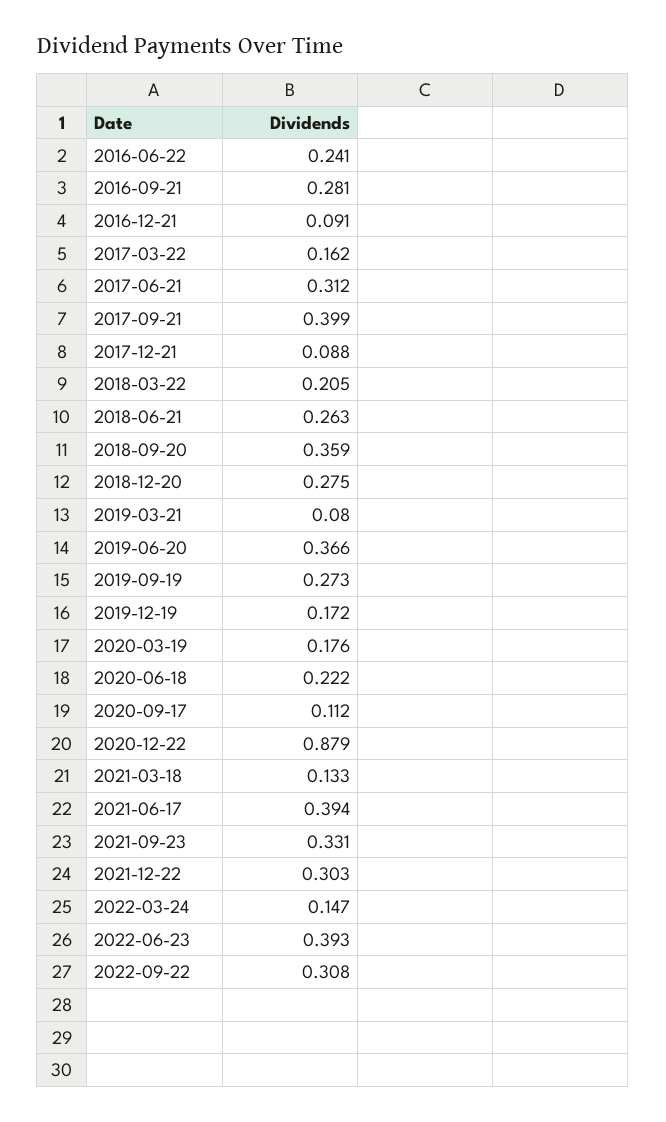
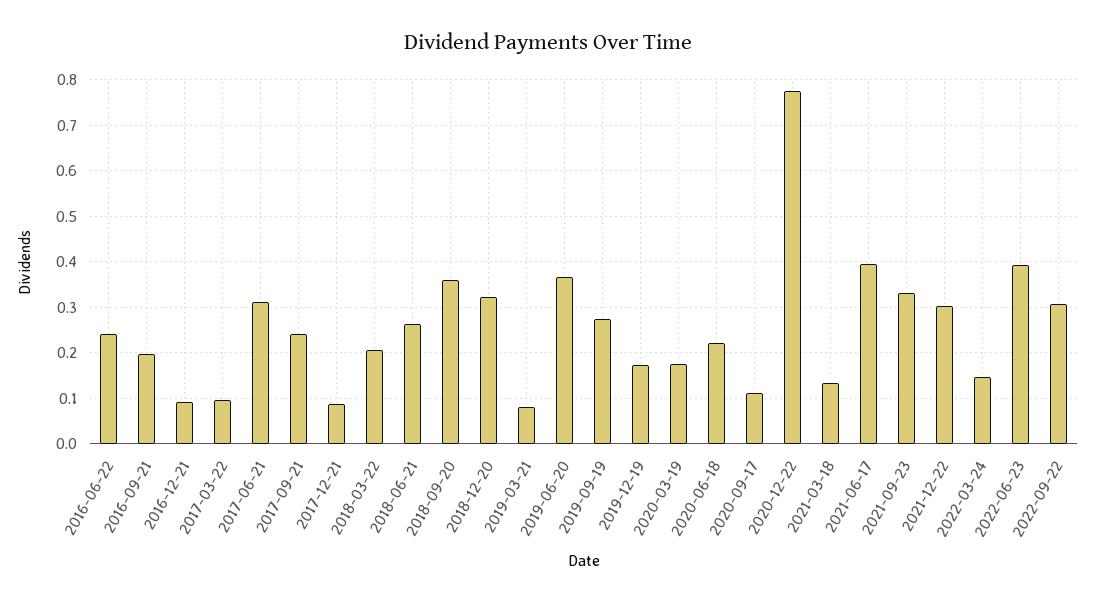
2016-09-21: 0.281 -> 0.2
2017-03-22: 0.162 -> 0.1
2017-09-21: 0.399 -> 0.24
2018-12-20: 0.275 -> 0.32
2020-12-22: 0.879 -> 0.78

